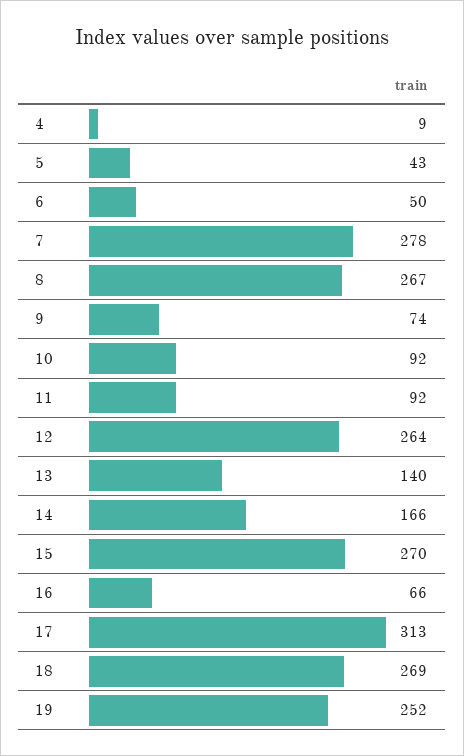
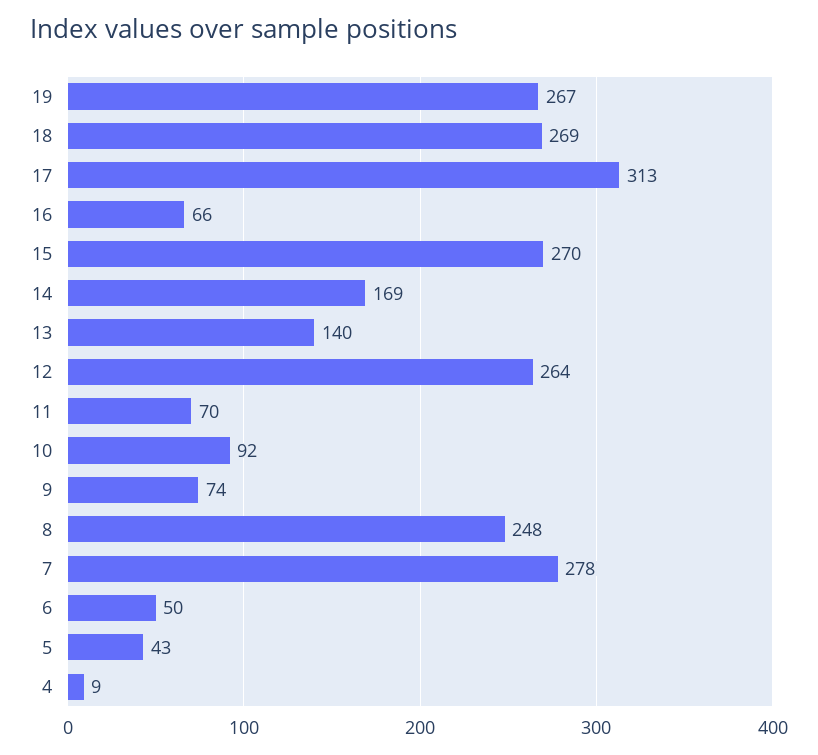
8: 267 -> 248
11: 92 -> 70
14: 166 -> 169
19: 252 -> 267

